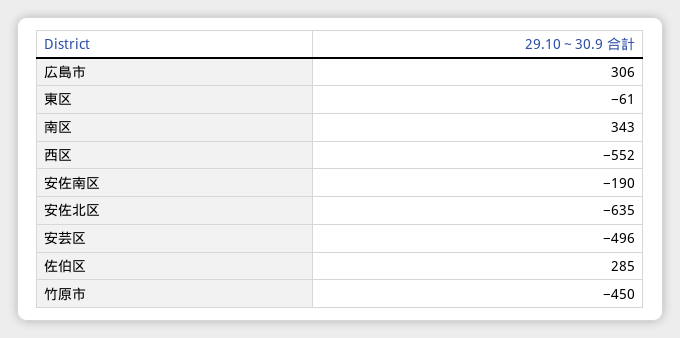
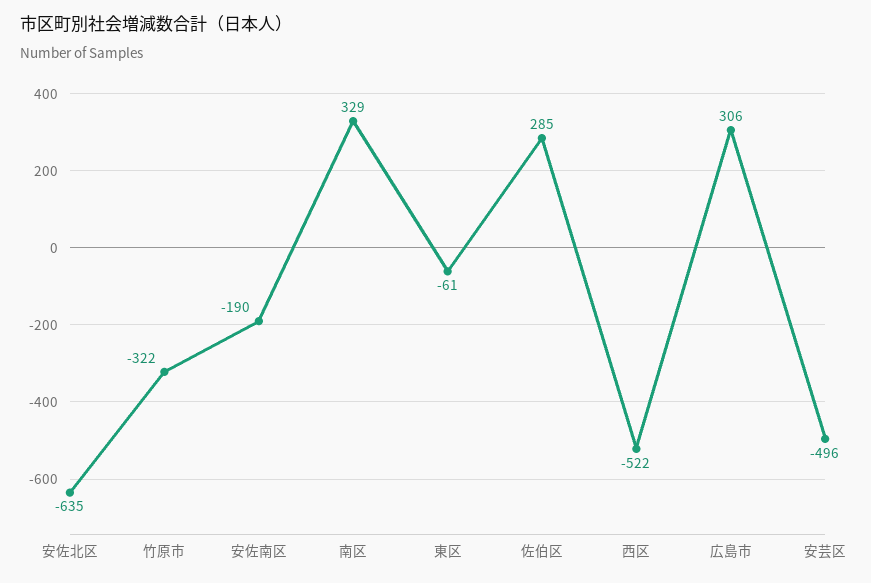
南区: 343 -> 329
西区: -552 -> -522
竹原市: -450 -> -322

